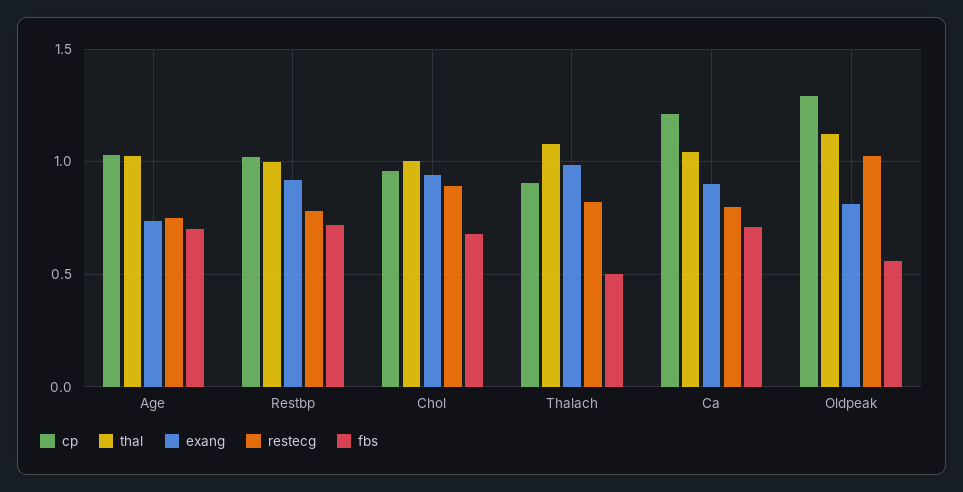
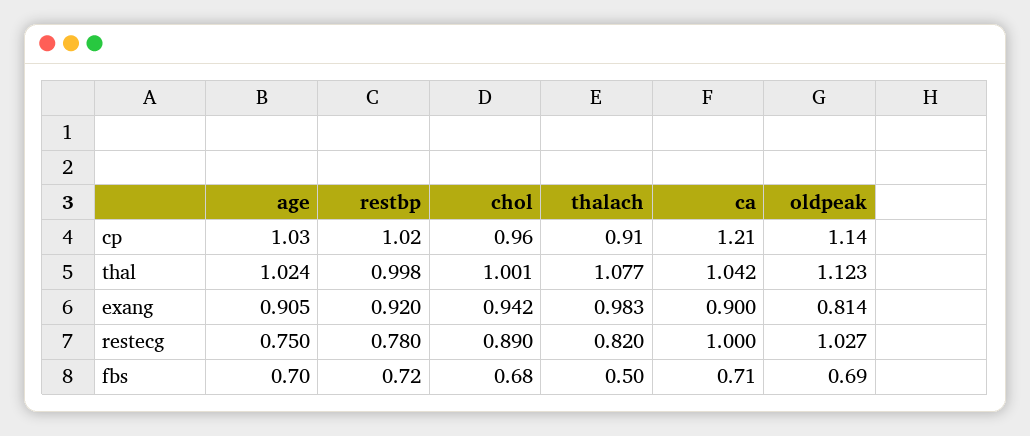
exang, Age: 0.75 -> 0.905
restecg, Ca: 0.8 -> 1
cp, Oldpeak: 1.3 -> 1.14
fbs, Oldpeak: 0.55 -> 0.69

